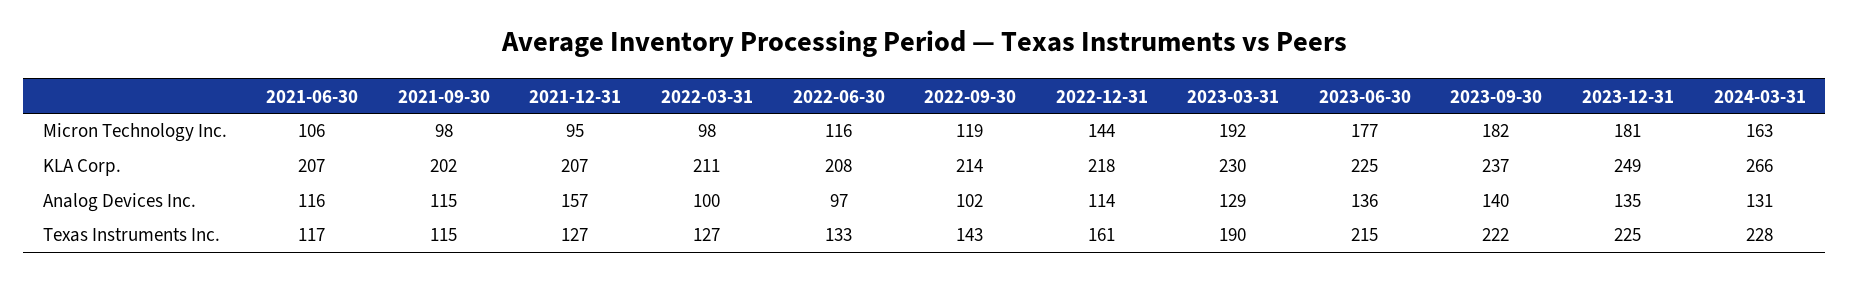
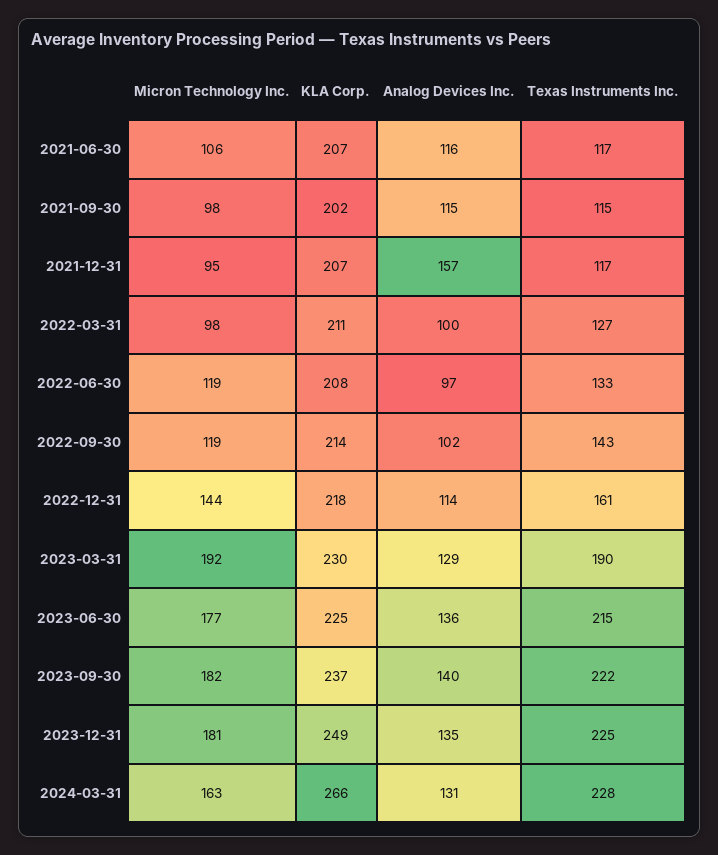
2022-06-30, Micron Technology Inc.: 116 -> 119
2021-12-31, Texas Instruments Inc.: 127 -> 117

